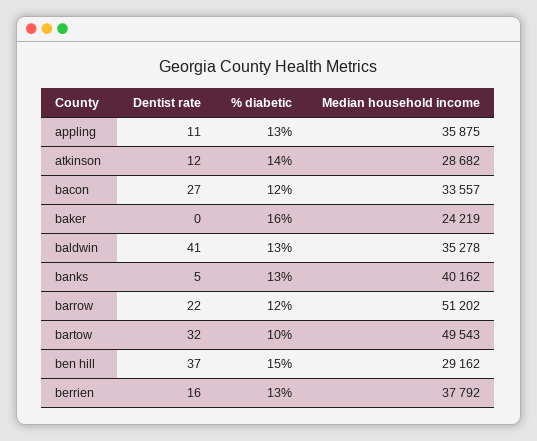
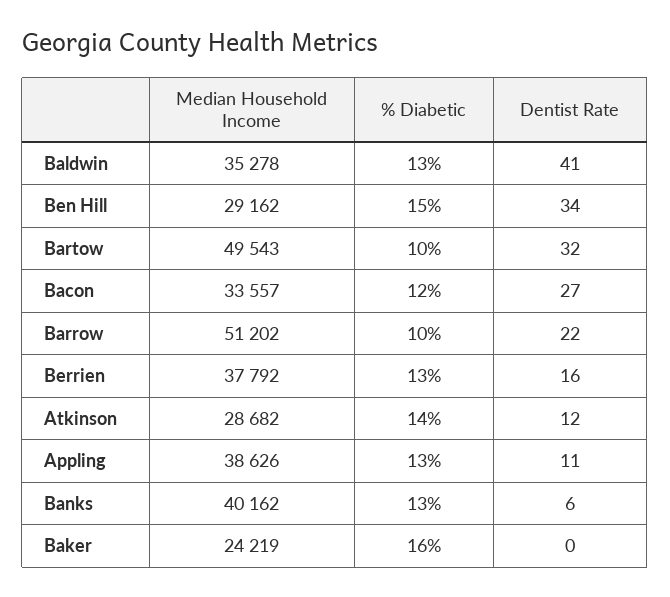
Median household income, appling: 35875 -> 38626
Dentist rate, banks: 5 -> 6
% diabetic, barrow: 12 -> 10
Dentist rate, ben hill: 37 -> 34

